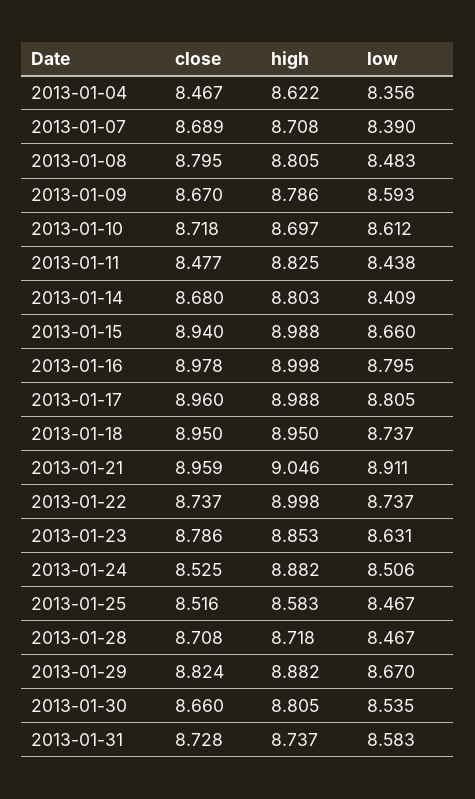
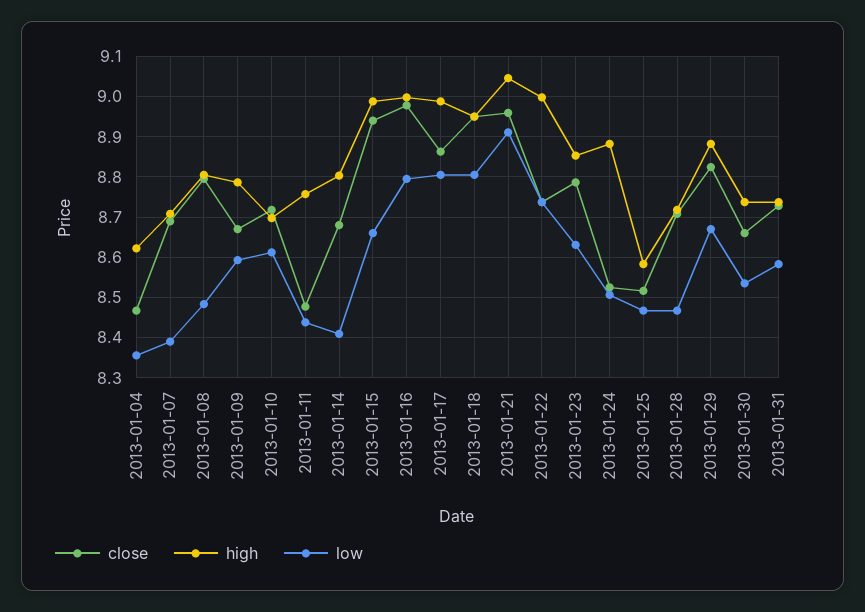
high, 2013-01-11: 8.825 -> 8.76
close, 2013-01-17: 8.96 -> 8.86
low, 2013-01-18: 8.737 -> 8.8
high, 2013-01-30: 8.805 -> 8.74

